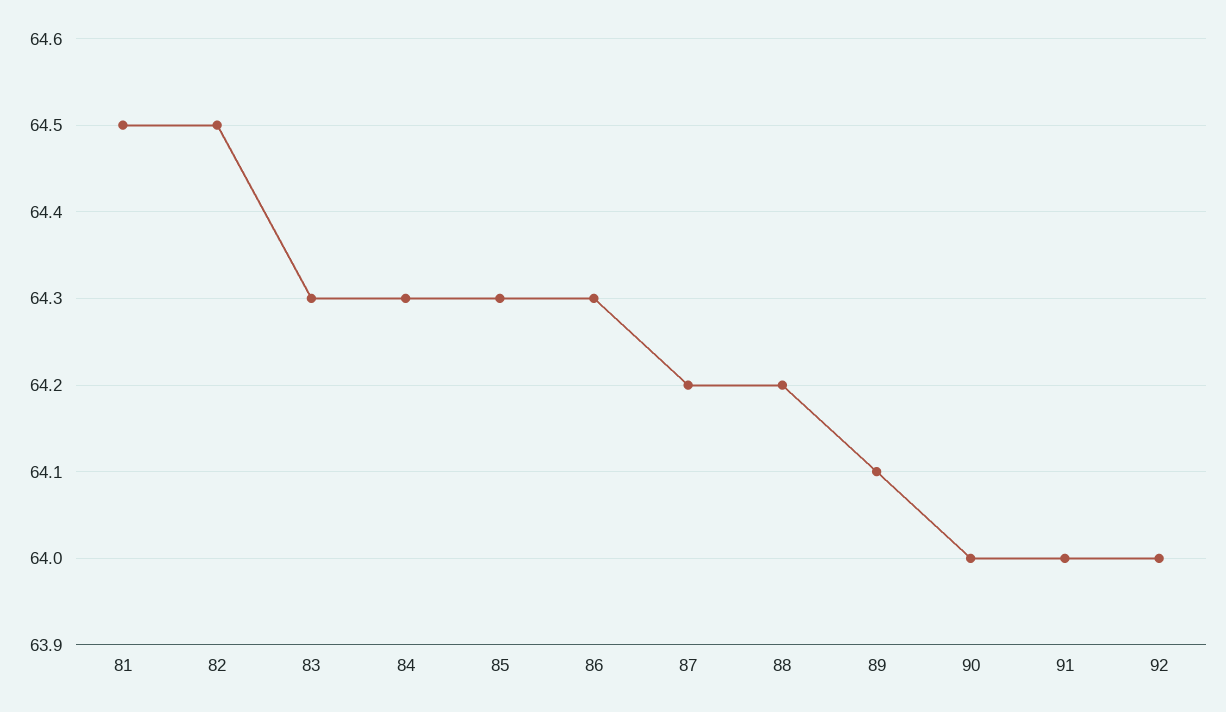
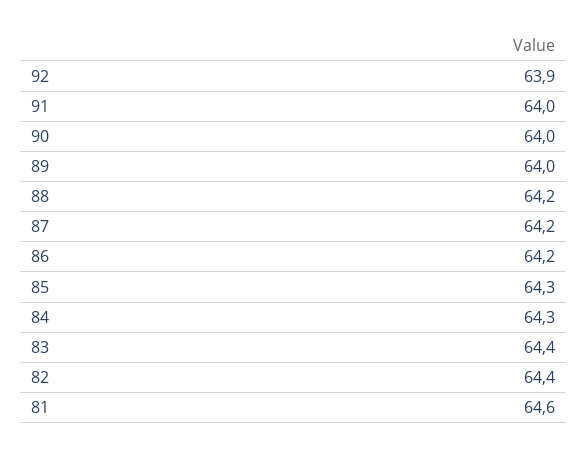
81: 64.5 -> 64.6
82: 64.5 -> 64.4
83: 64.3 -> 64.4
86: 64.3 -> 64.2
89: 64.1 -> 64
92: 64 -> 63.9

